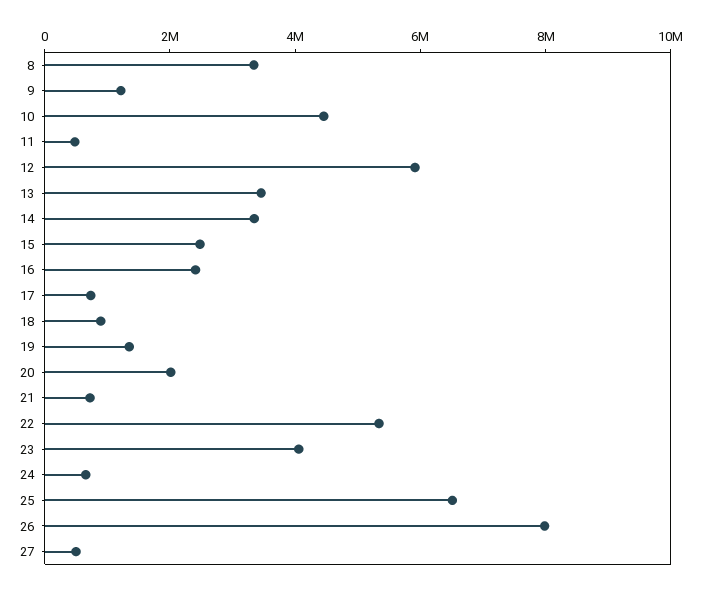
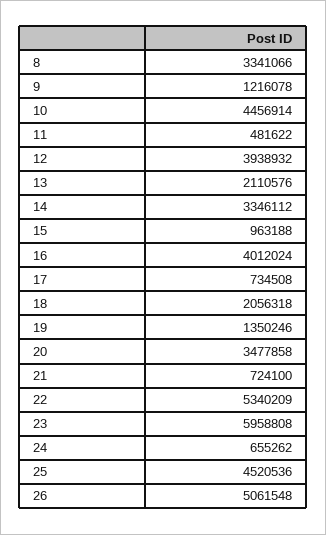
12: 6000000 -> 3938932
13: 3500000 -> 2110576
15: 2500000 -> 963188
16: 2500000 -> 4012024
18: 1000000 -> 2056318
20: 2000000 -> 3477858
23: 4000000 -> 5958808
25: 6500000 -> 4520536
26: 8000000 -> 5061548
27: 500000 -> none

